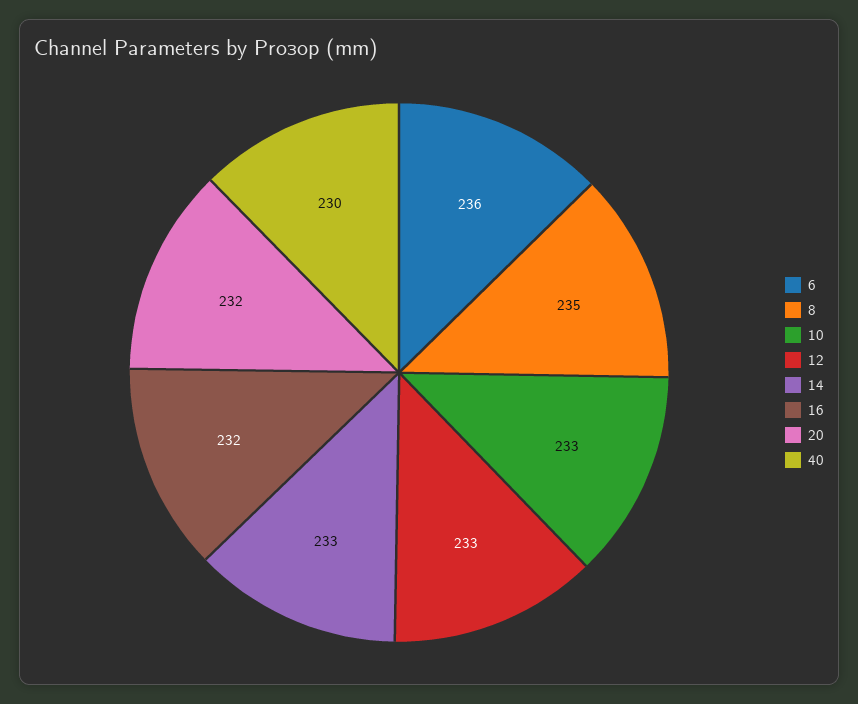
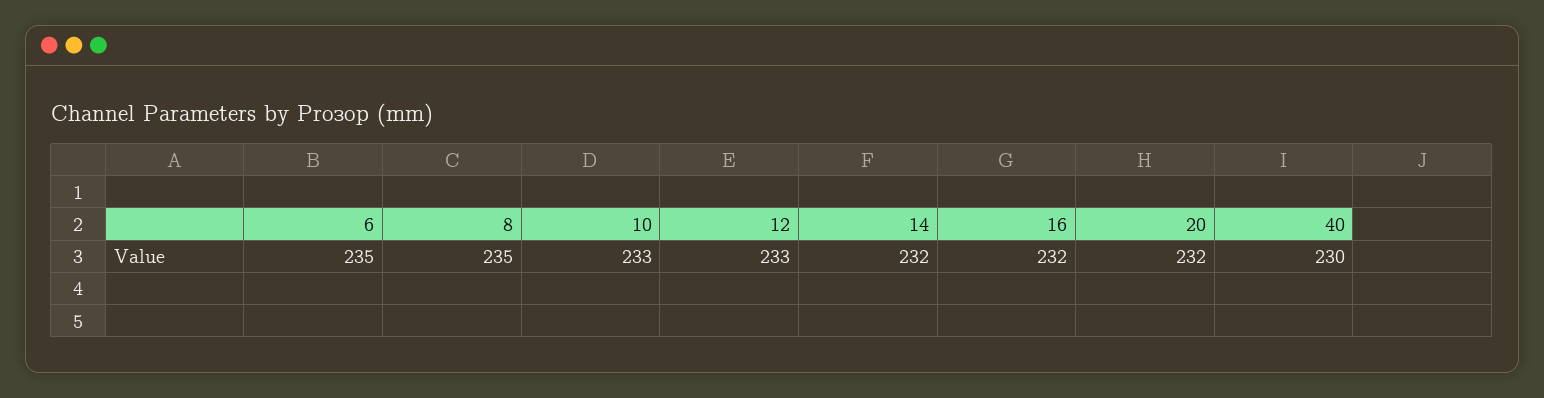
6: 236 -> 235
14: 233 -> 232

